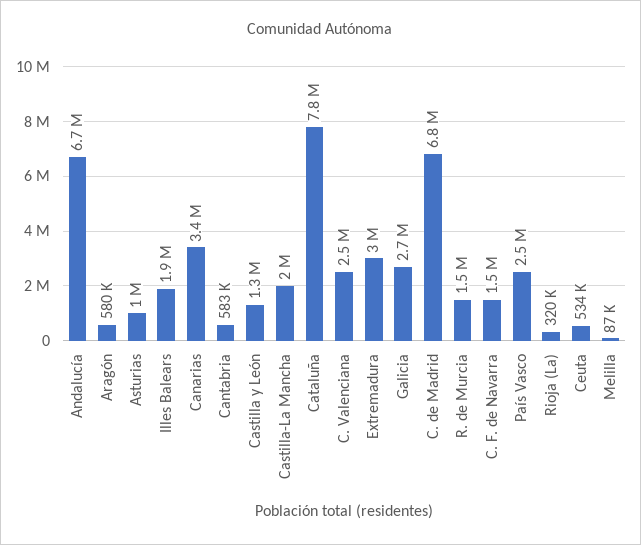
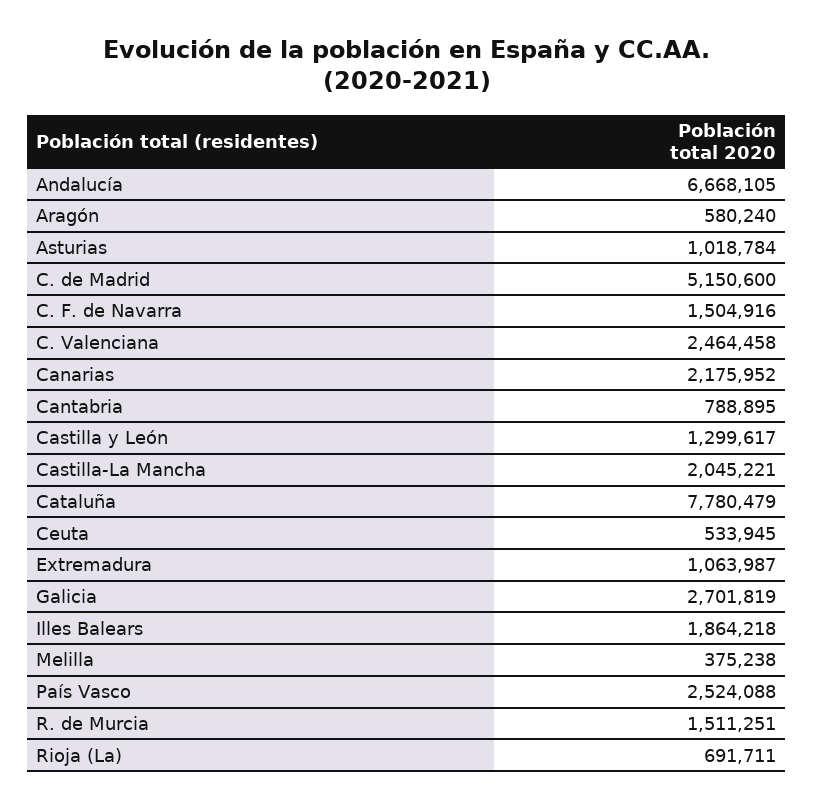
Canarias: 3400000 -> 2175952
Cantabria: 583000 -> 788895
Extremadura: 3000000 -> 1063987
C. de Madrid: 6800000 -> 5150600
Rioja (La): 320000 -> 691711
Melilla: 87000 -> 375238

